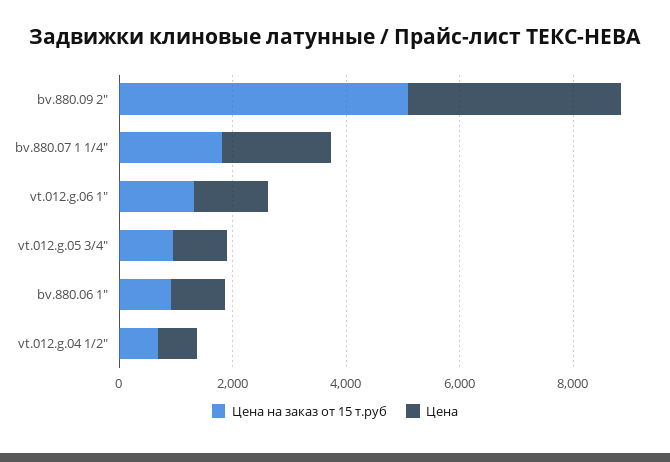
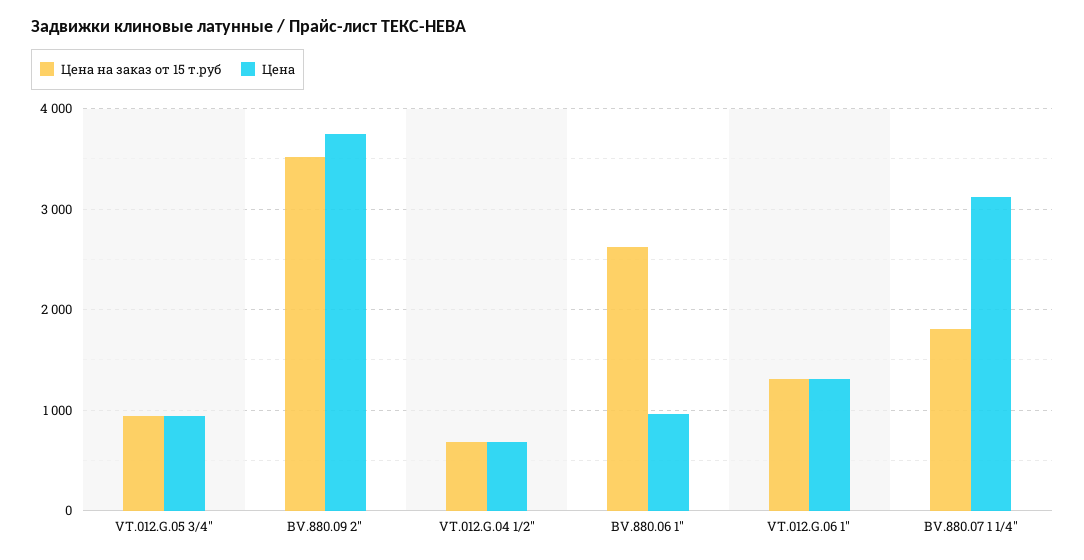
Цена на заказ от 15 т.руб, bv.880.09 2": 5000 -> 3500
Цена, bv.880.07 1 1/4": 2000 -> 3100
Цена на заказ от 15 т.руб, bv.880.06 1": 1000 -> 2600

